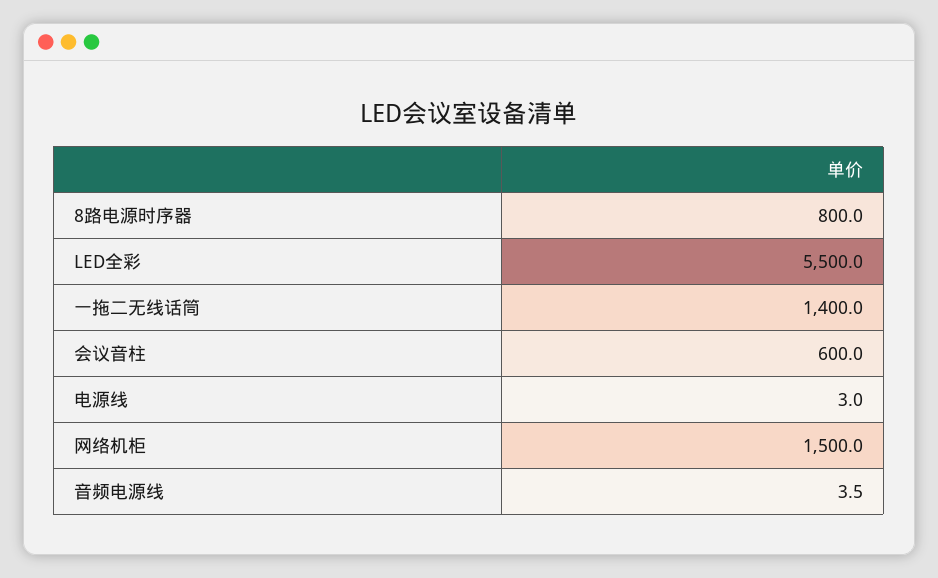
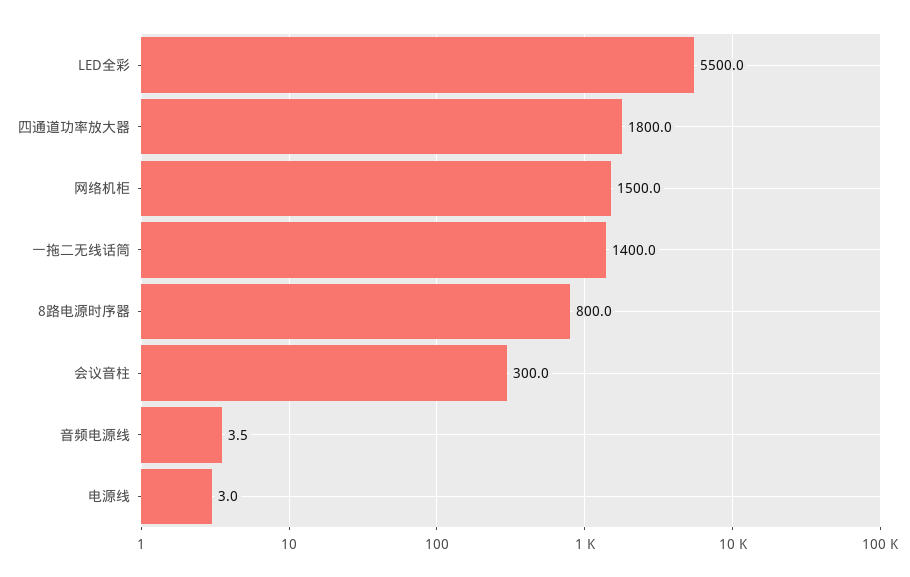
会议音柱: 600 -> 300
四通道功率放大器: none -> 1800

